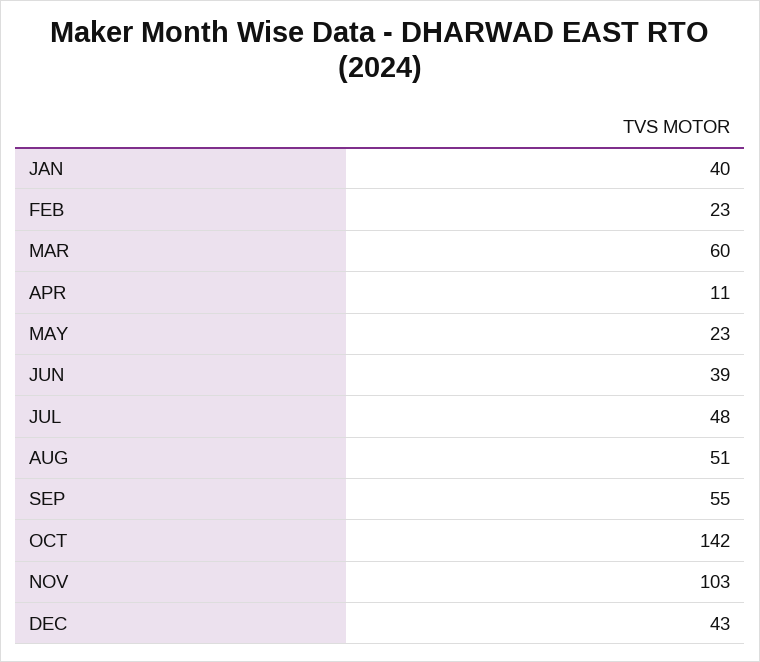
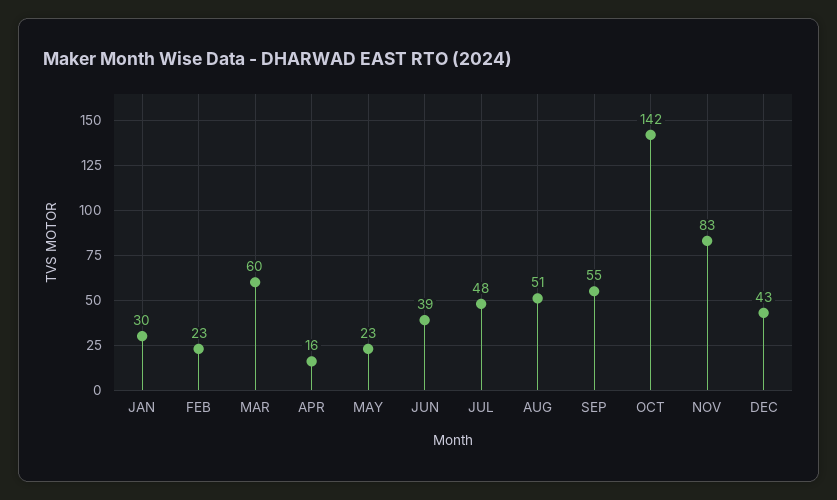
JAN: 40 -> 30
APR: 11 -> 16
NOV: 103 -> 83

